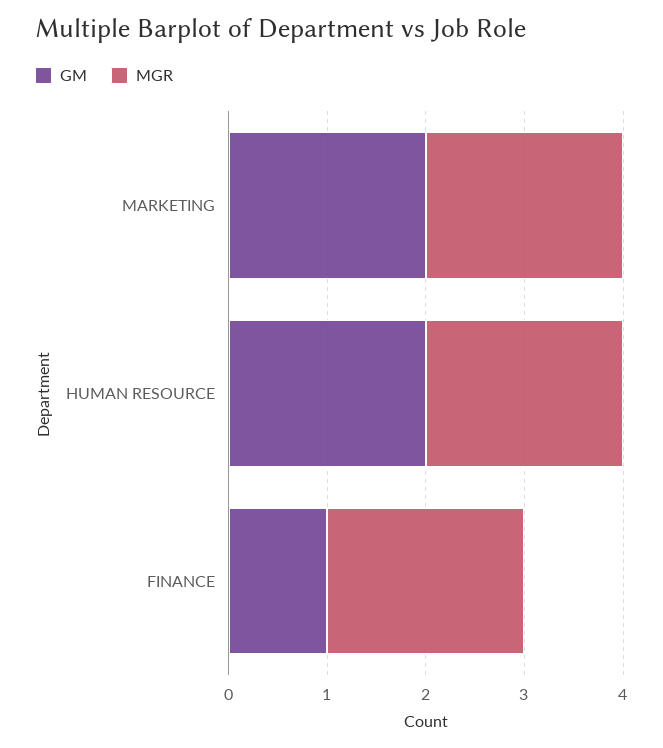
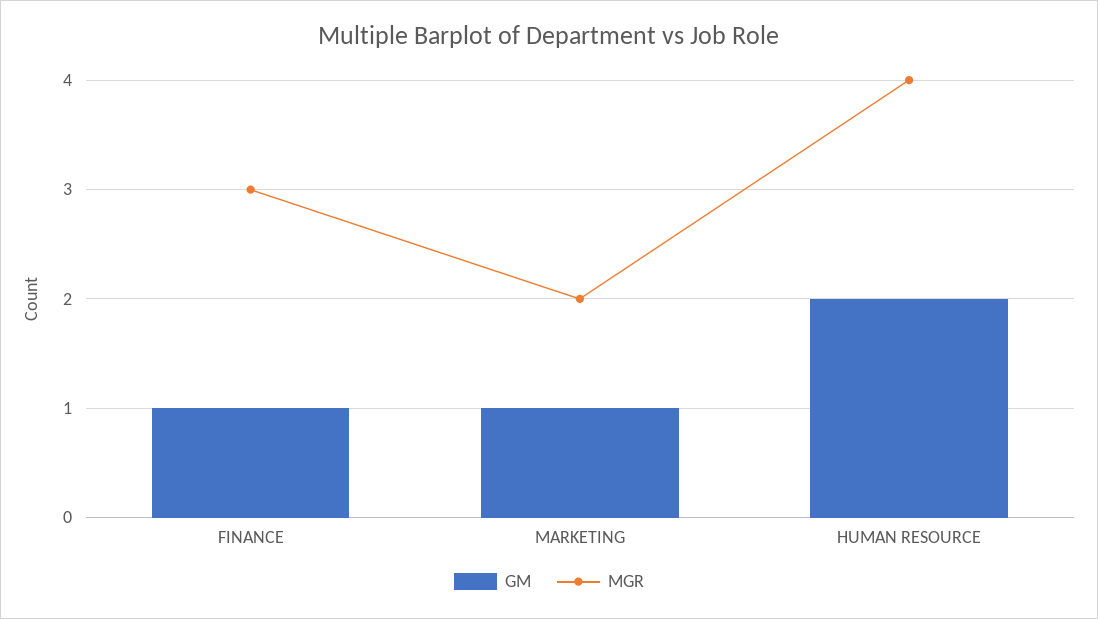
GM, MARKETING: 2 -> 1
MGR, HUMAN RESOURCE: 2 -> 4
MGR, FINANCE: 2 -> 3

